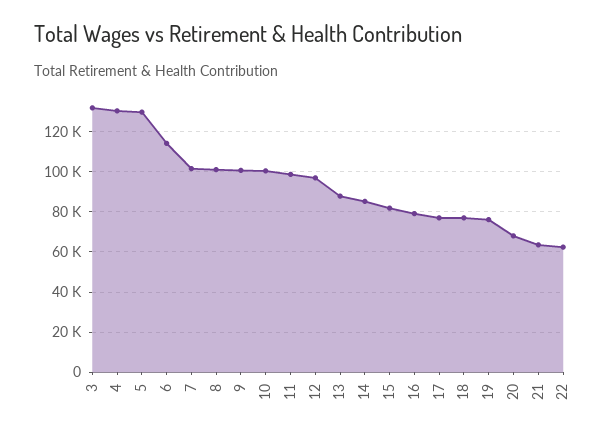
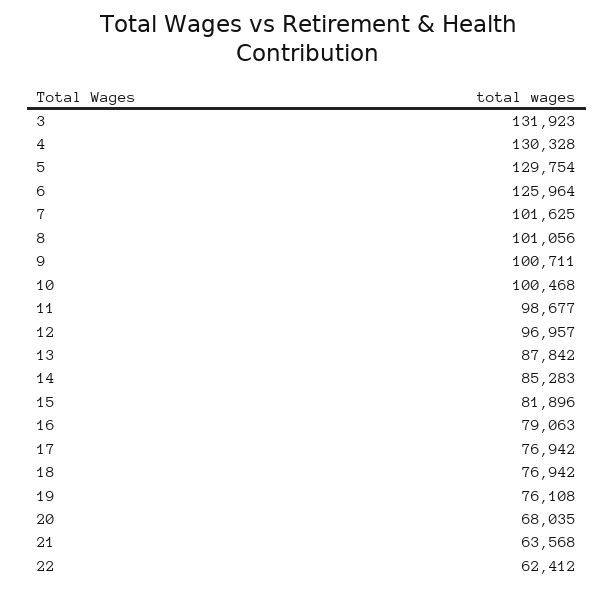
6: 115000 -> 125964

